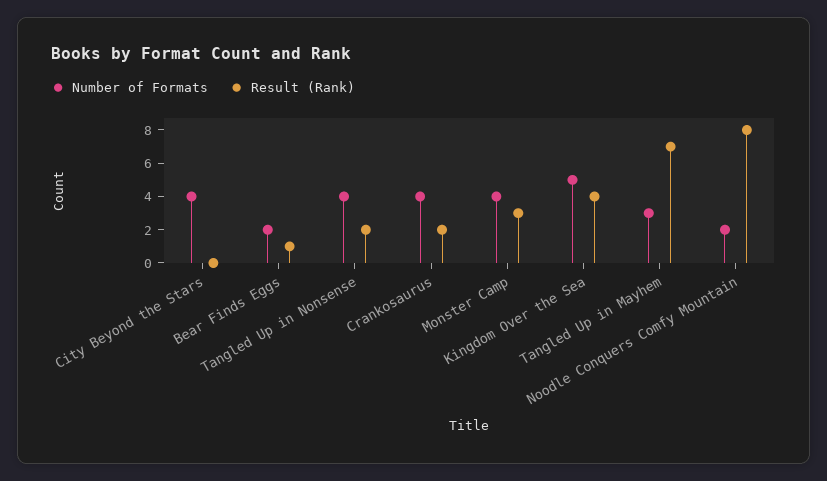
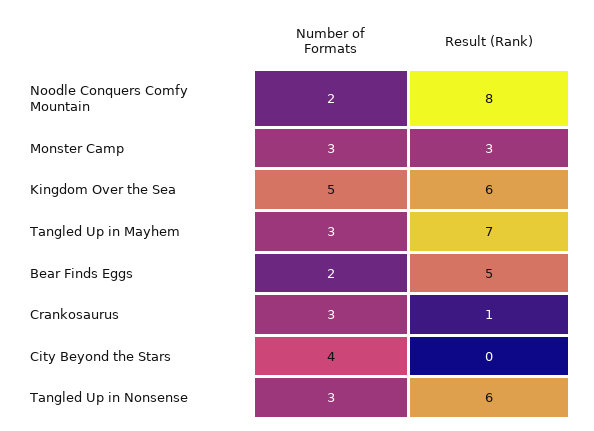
Result (Rank), Bear Finds Eggs: 1 -> 5
Number of Formats, Tangled Up in Nonsense: 4 -> 3
Result (Rank), Tangled Up in Nonsense: 2 -> 6
Number of Formats, Crankosaurus: 4 -> 3
Result (Rank), Crankosaurus: 2 -> 1
Number of Formats, Monster Camp: 4 -> 3
Result (Rank), Kingdom Over the Sea: 4 -> 6

